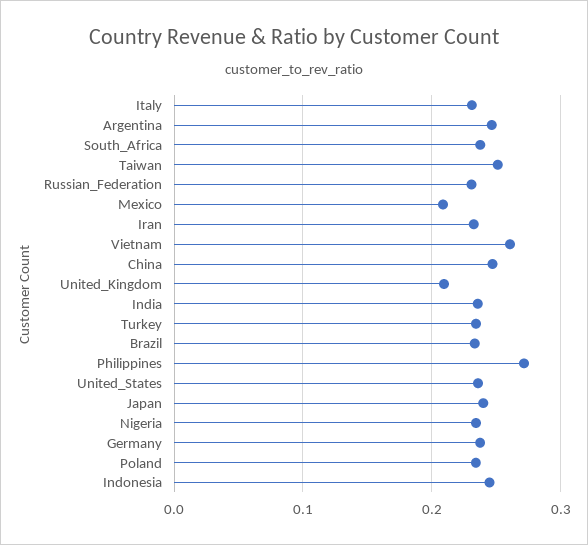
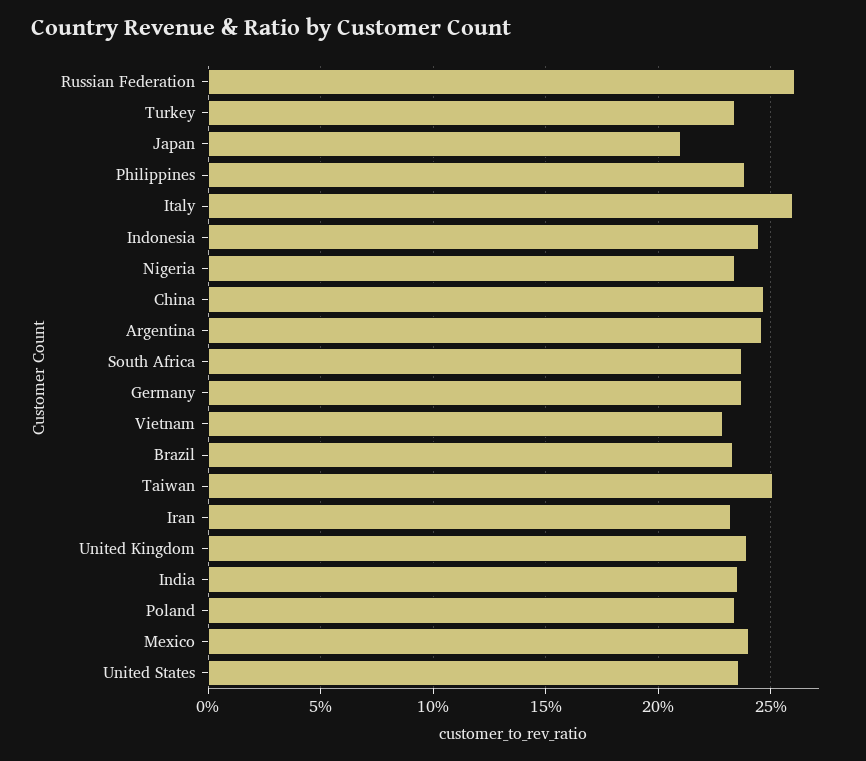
Italy: 0.23 -> 0.26
Russian_Federation: 0.23 -> 0.26
Mexico: 0.21 -> 0.24
Vietnam: 0.26 -> 0.23
United_Kingdom: 0.21 -> 0.24
Philippines: 0.27 -> 0.24
Japan: 0.24 -> 0.21

